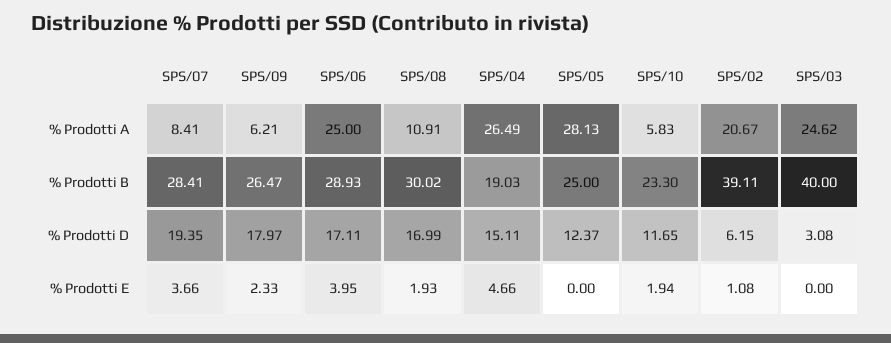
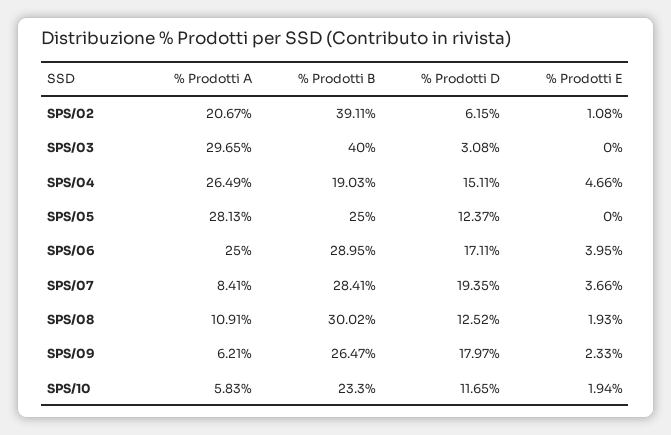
SPS/03, % Prodotti A: 24.62 -> 29.65
SPS/06, % Prodotti B: 28.93 -> 28.95
SPS/08, % Prodotti D: 16.99 -> 12.52

